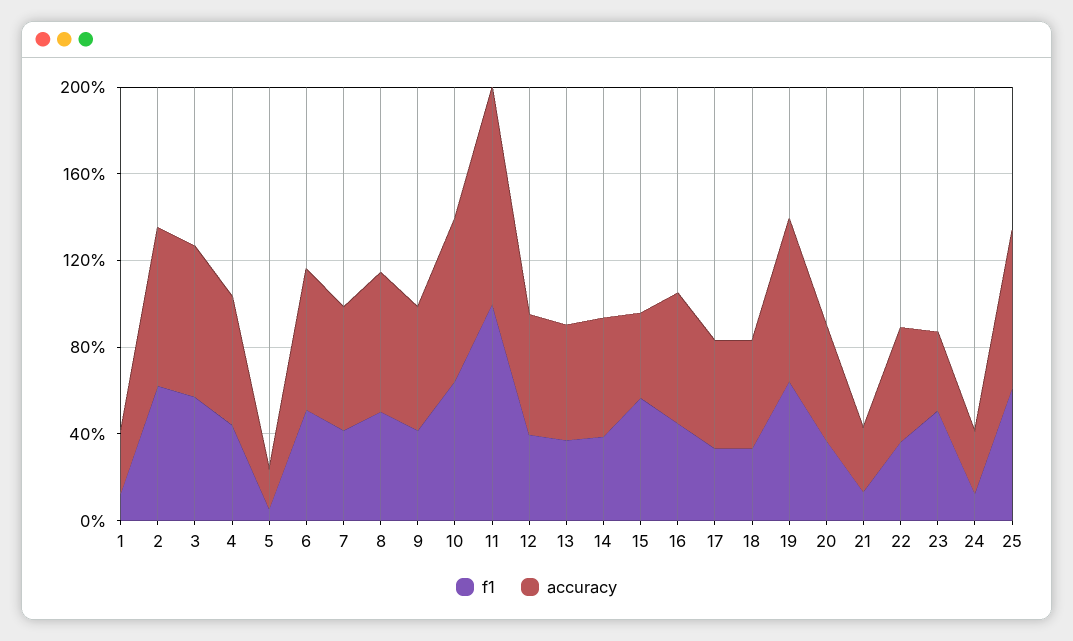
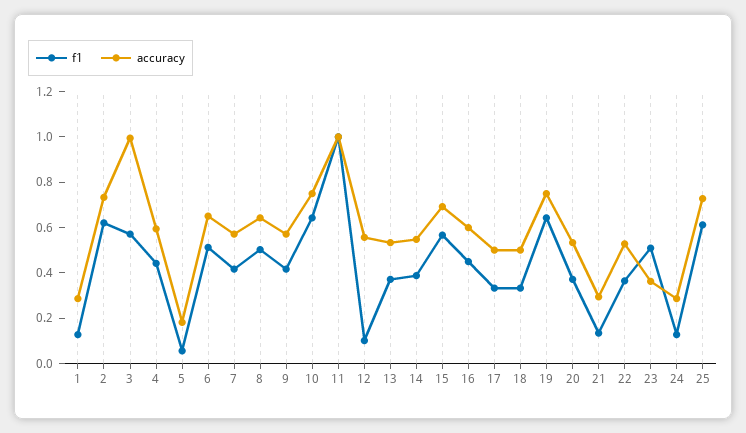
accuracy, 3: 0.7 -> 1
f1, 12: 0.4 -> 0.1
accuracy, 15: 0.4 -> 0.7

